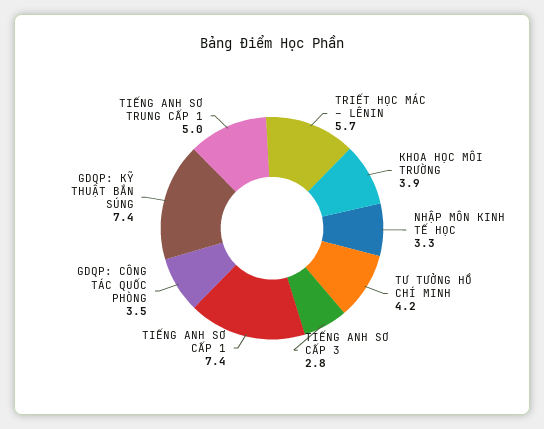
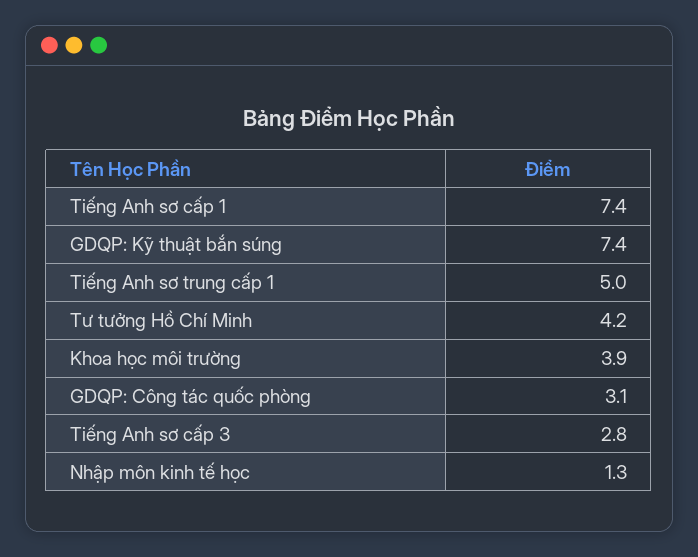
TRIẾT HỌC MÁC – LÊNIN: 5.7 -> none
NHẬP MÔN KINH TẾ HỌC: 3.3 -> 1.3
GDQP: CÔNG TÁC QUỐC PHÒNG: 3.5 -> 3.1

